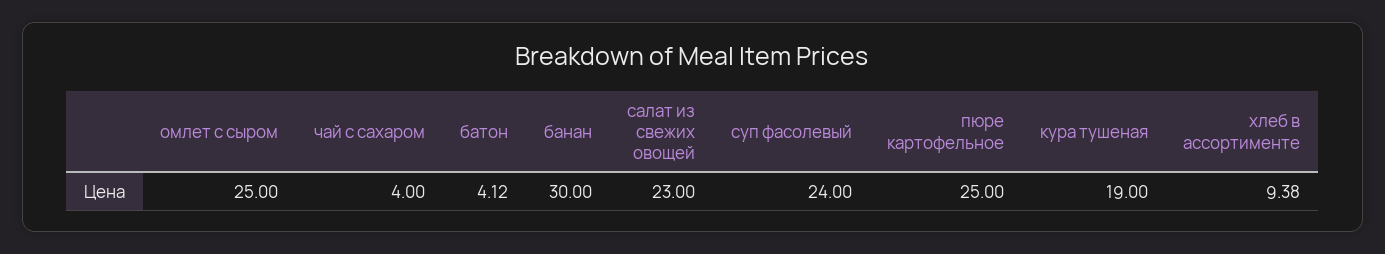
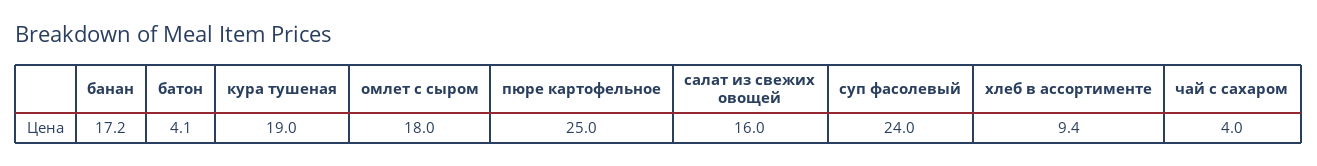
омлет с сыром: 25 -> 18
банан: 30 -> 17.2
салат из свежих овощей: 23 -> 16

